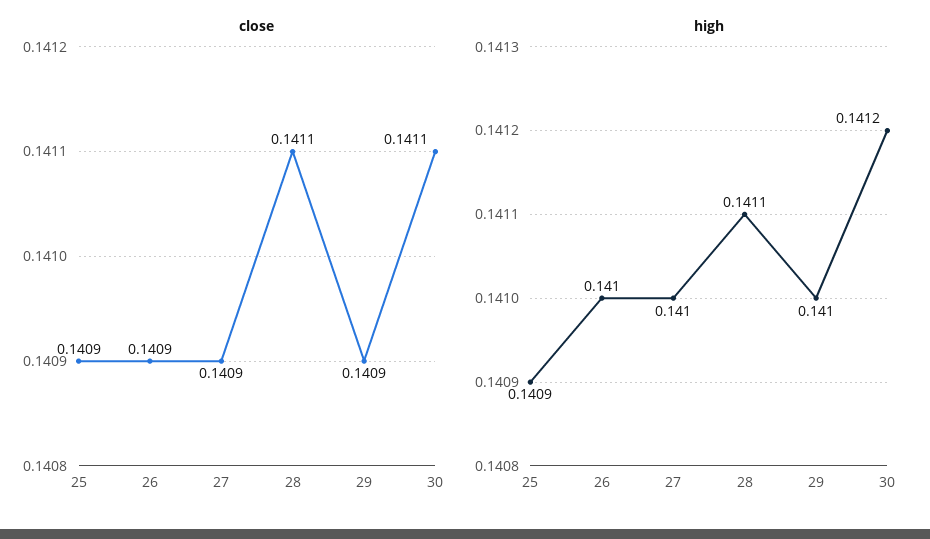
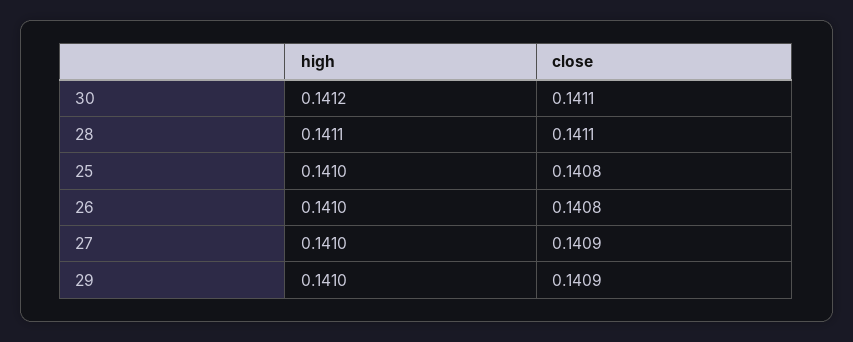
close, 25: 0.1409 -> 0.1408
close, 26: 0.1409 -> 0.1408
high, 25: 0.1409 -> 0.141

